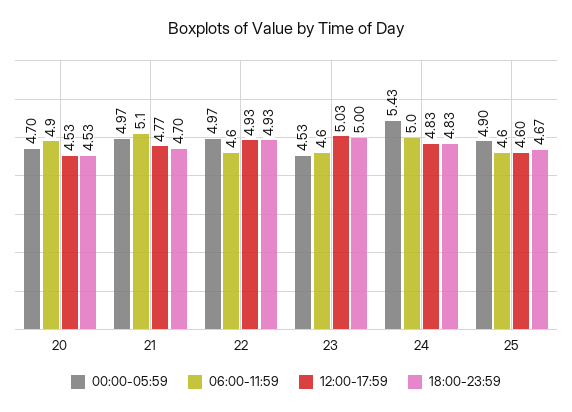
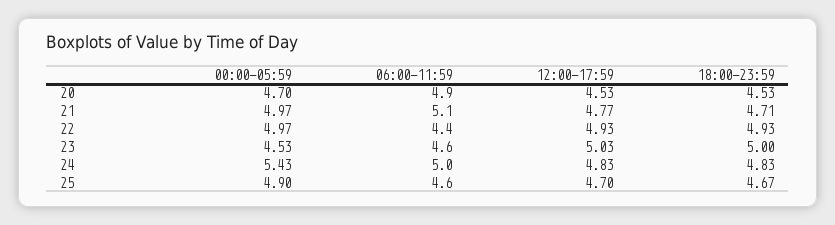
18:00-23:59, 21: 4.7 -> 4.71
06:00-11:59, 22: 4.6 -> 4.4
12:00-17:59, 25: 4.6 -> 4.7

